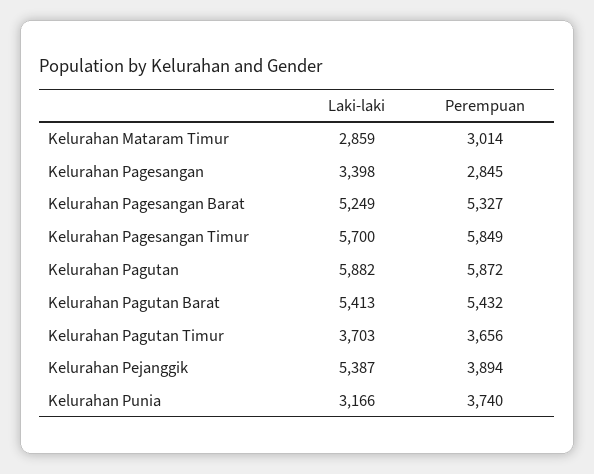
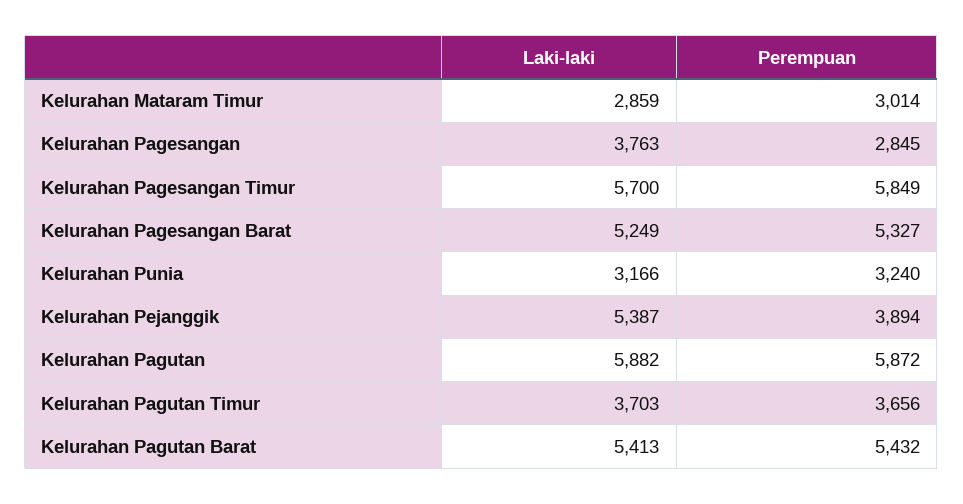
Laki-laki, Kelurahan Pagesangan: 3398 -> 3763
Perempuan, Kelurahan Punia: 3740 -> 3240

